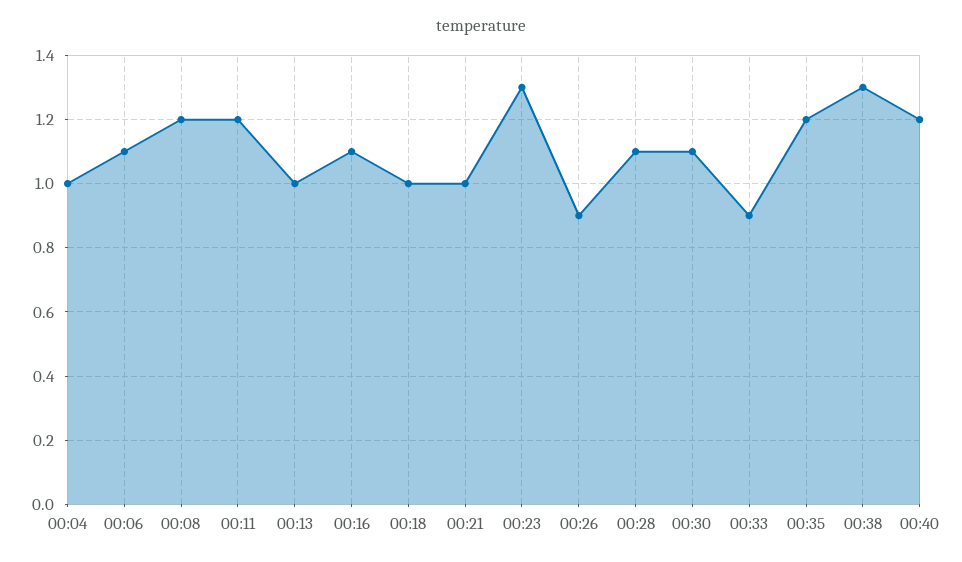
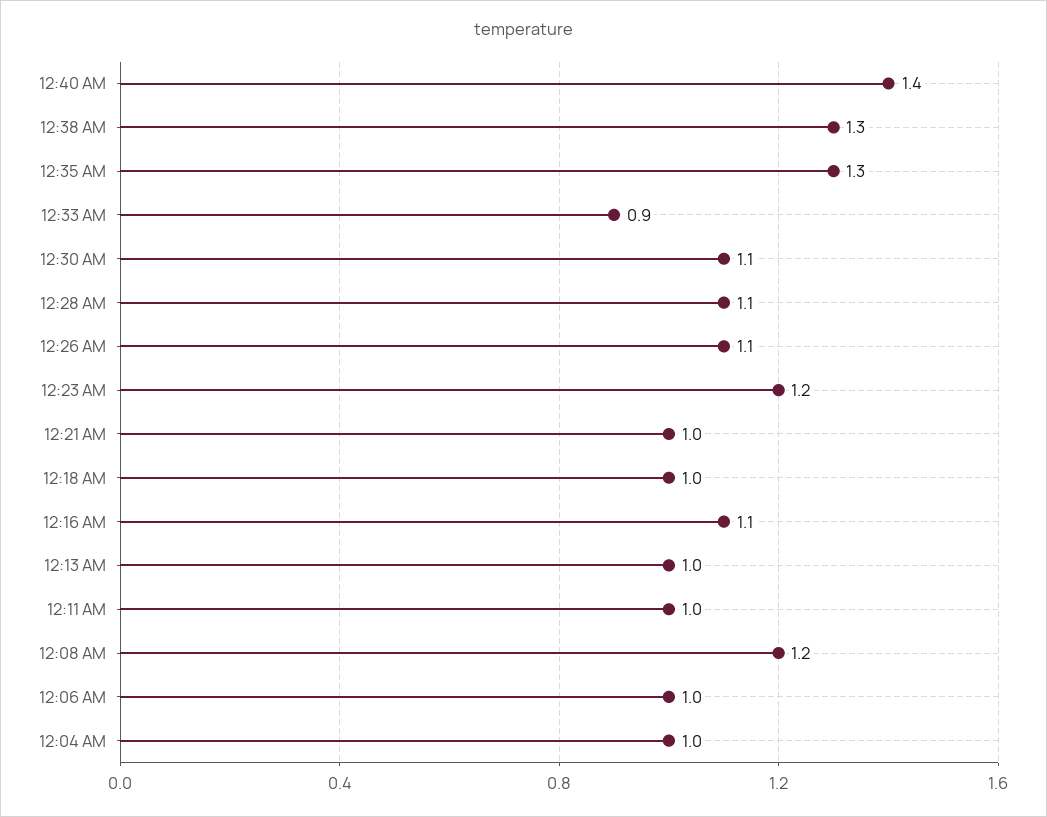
00:06: 1.1 -> 1
00:11: 1.2 -> 1
00:23: 1.3 -> 1.2
00:26: 0.9 -> 1.1
00:35: 1.2 -> 1.3
00:40: 1.2 -> 1.4

